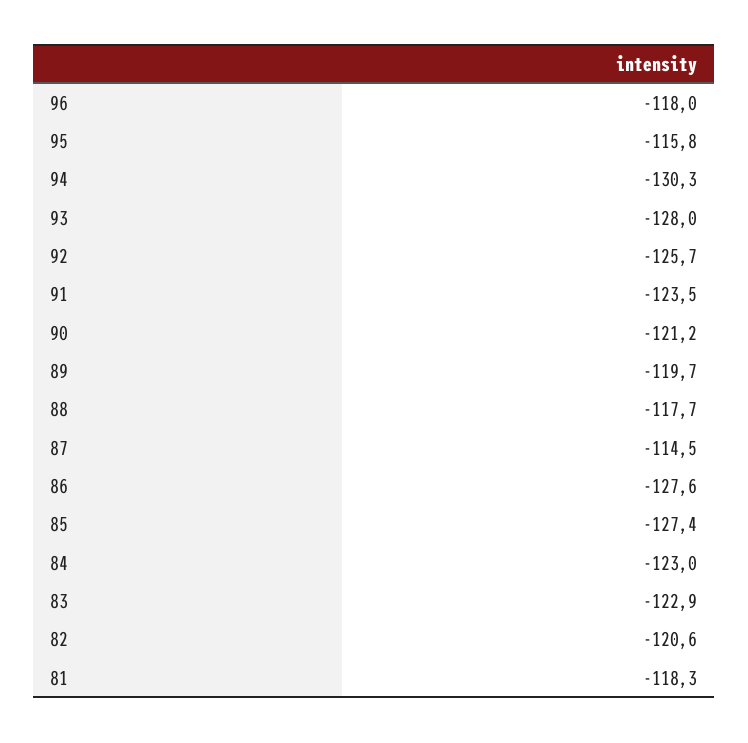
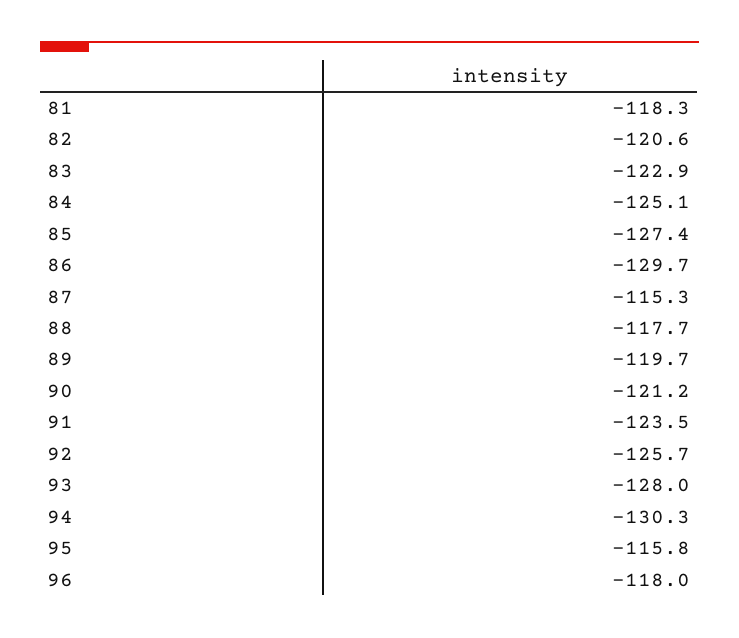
87: -114.5 -> -115.3
86: -127.6 -> -129.7
84: -123 -> -125.1

